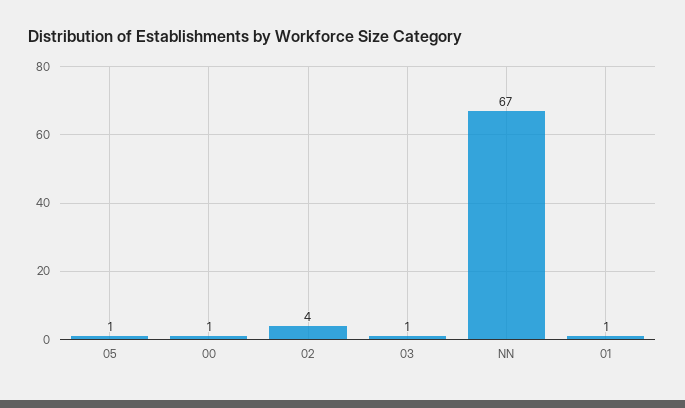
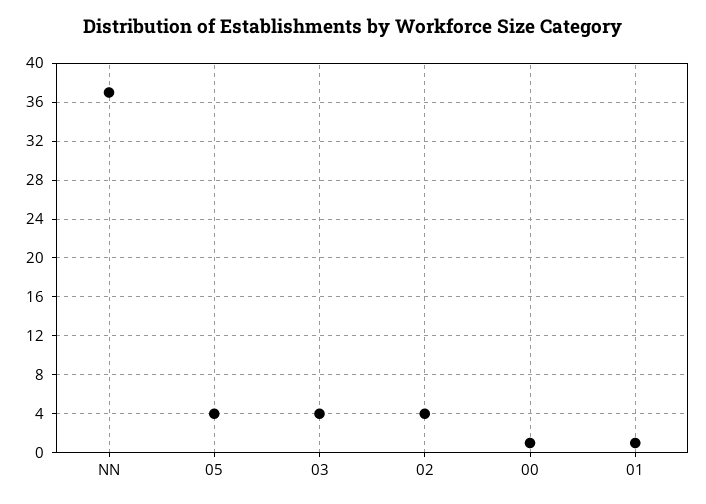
05: 1 -> 4
03: 1 -> 4
NN: 67 -> 37

